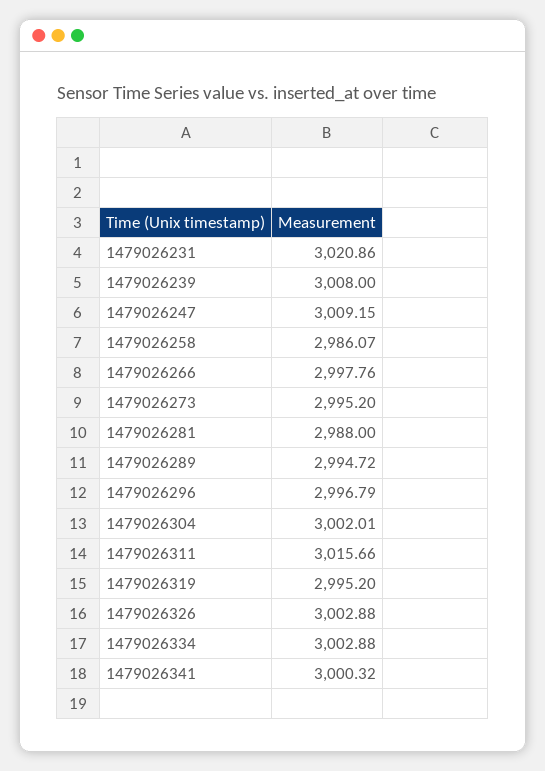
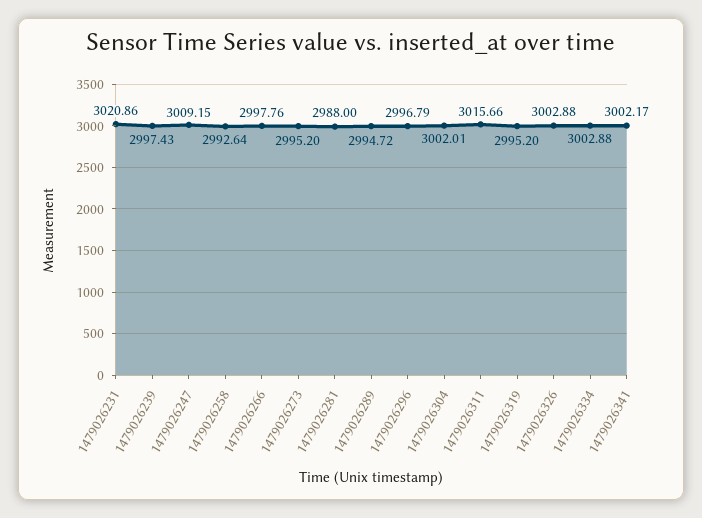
1479026239: 3008 -> 2997.43
1479026258: 2986.07 -> 2992.64
1479026341: 3000.32 -> 3002.17

